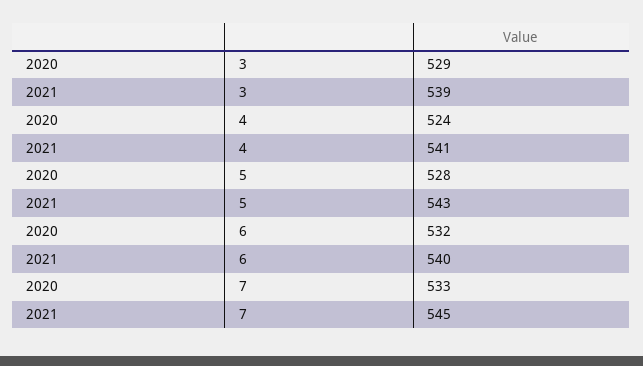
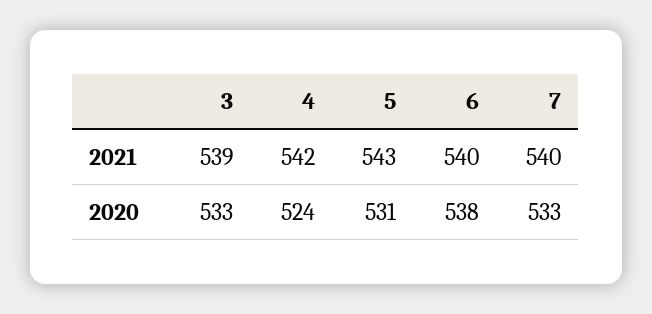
2020, 3: 529 -> 533
2021, 4: 541 -> 542
2020, 5: 528 -> 531
2020, 6: 532 -> 538
2021, 7: 545 -> 540

